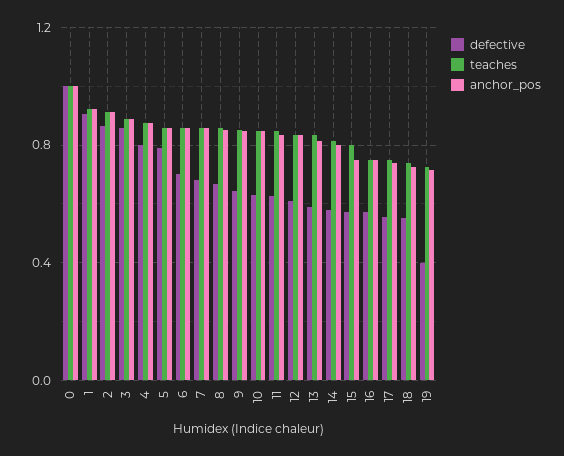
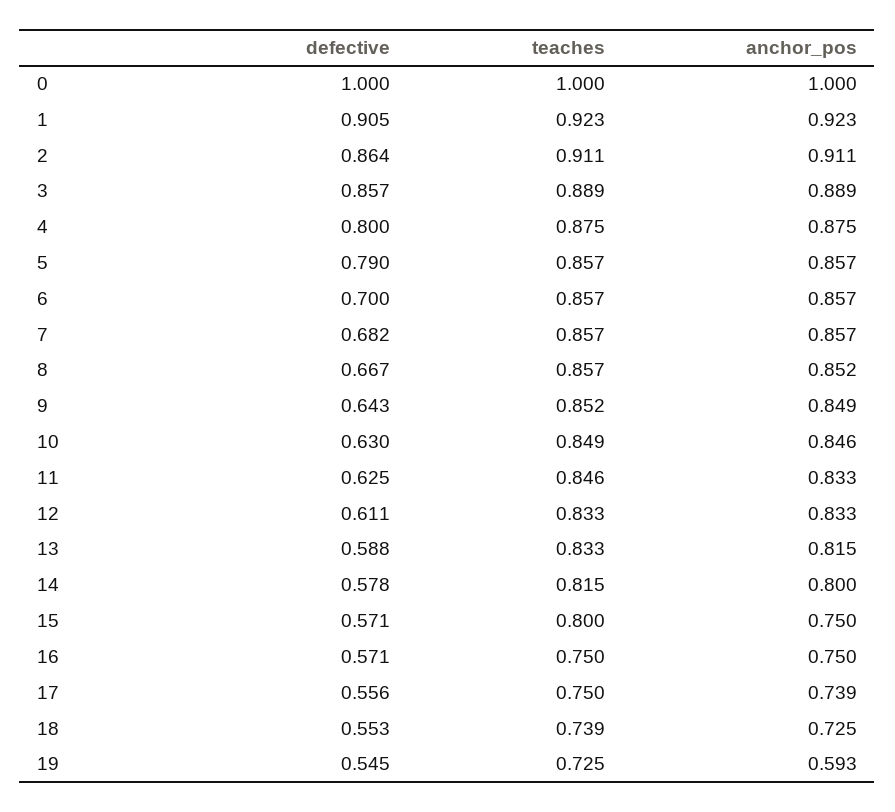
defective, 19: 0.4 -> 0.545
anchor_pos, 19: 0.7 -> 0.593

